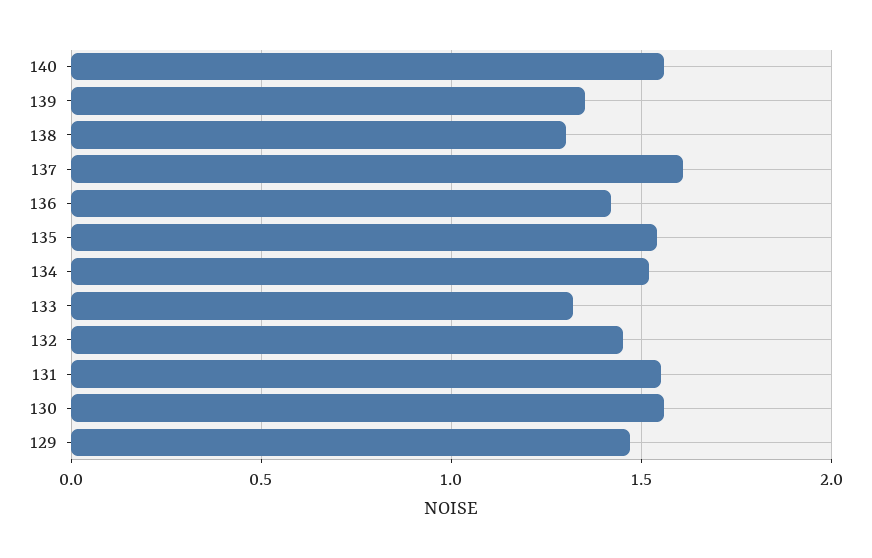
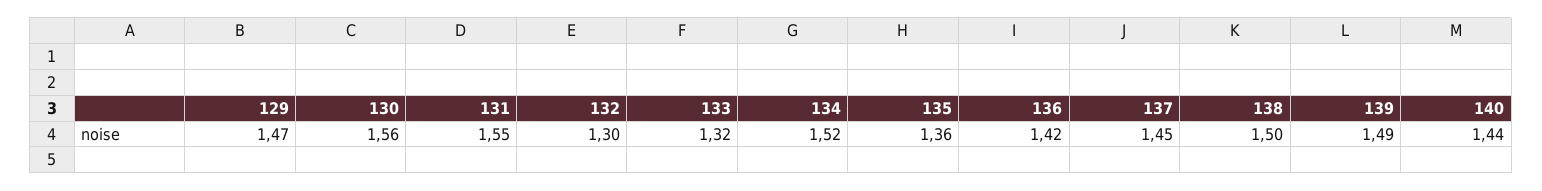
140: 1.55 -> 1.44
139: 1.35 -> 1.49
138: 1.3 -> 1.5
137: 1.6 -> 1.45
135: 1.55 -> 1.36
132: 1.45 -> 1.3

